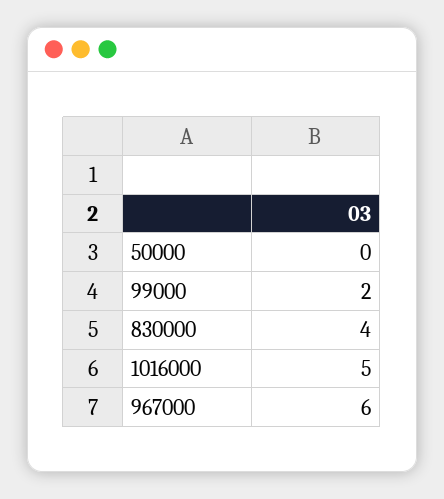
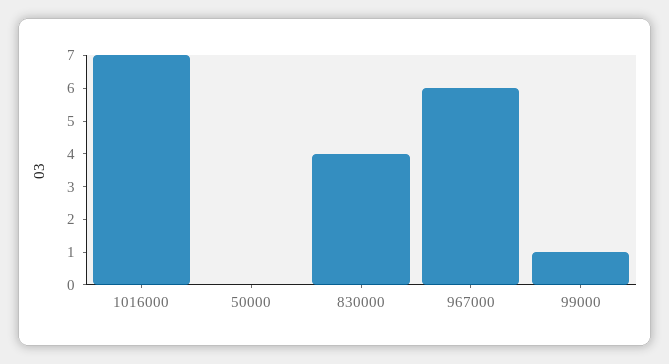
99000: 2 -> 1
1016000: 5 -> 7

